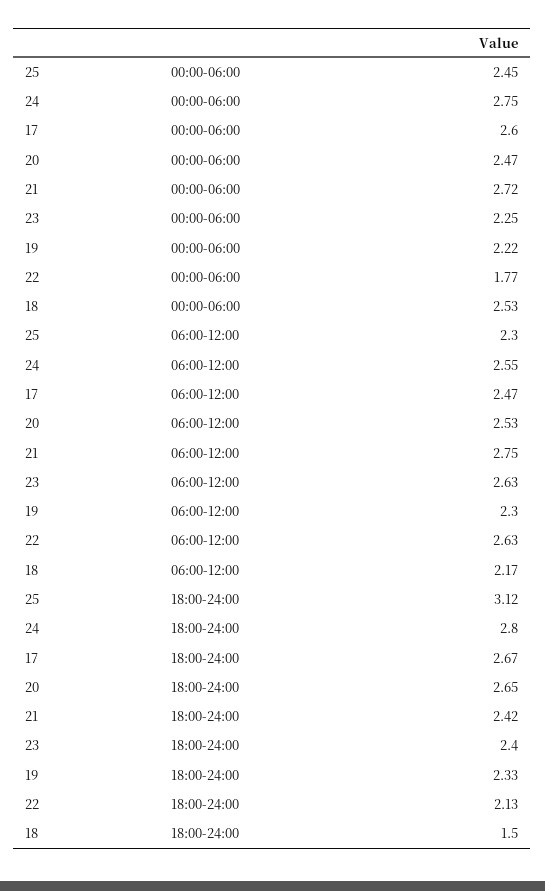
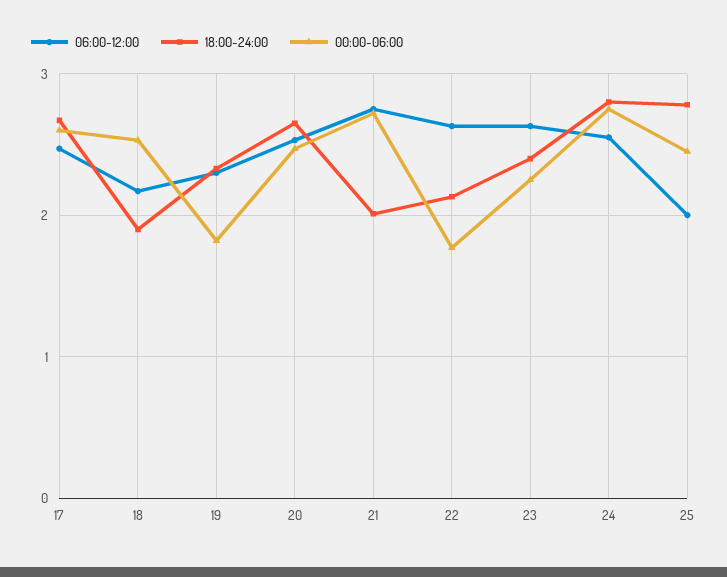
00:00-06:00, 19: 2.22 -> 1.8
06:00-12:00, 25: 2.3 -> 2
18:00-24:00, 25: 3.12 -> 2.8
18:00-24:00, 21: 2.42 -> 2
18:00-24:00, 18: 1.5 -> 1.9

